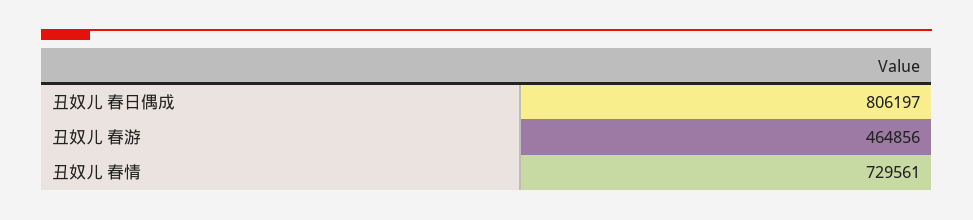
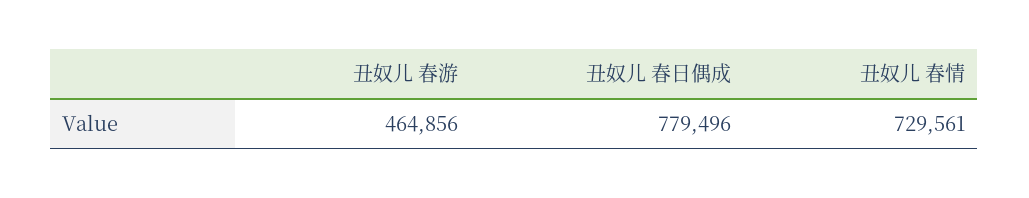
丑奴儿 春日偶成: 806197 -> 779496

